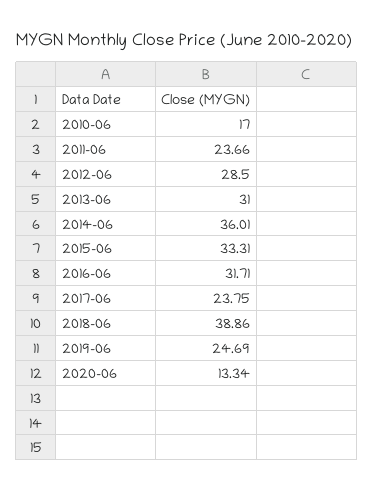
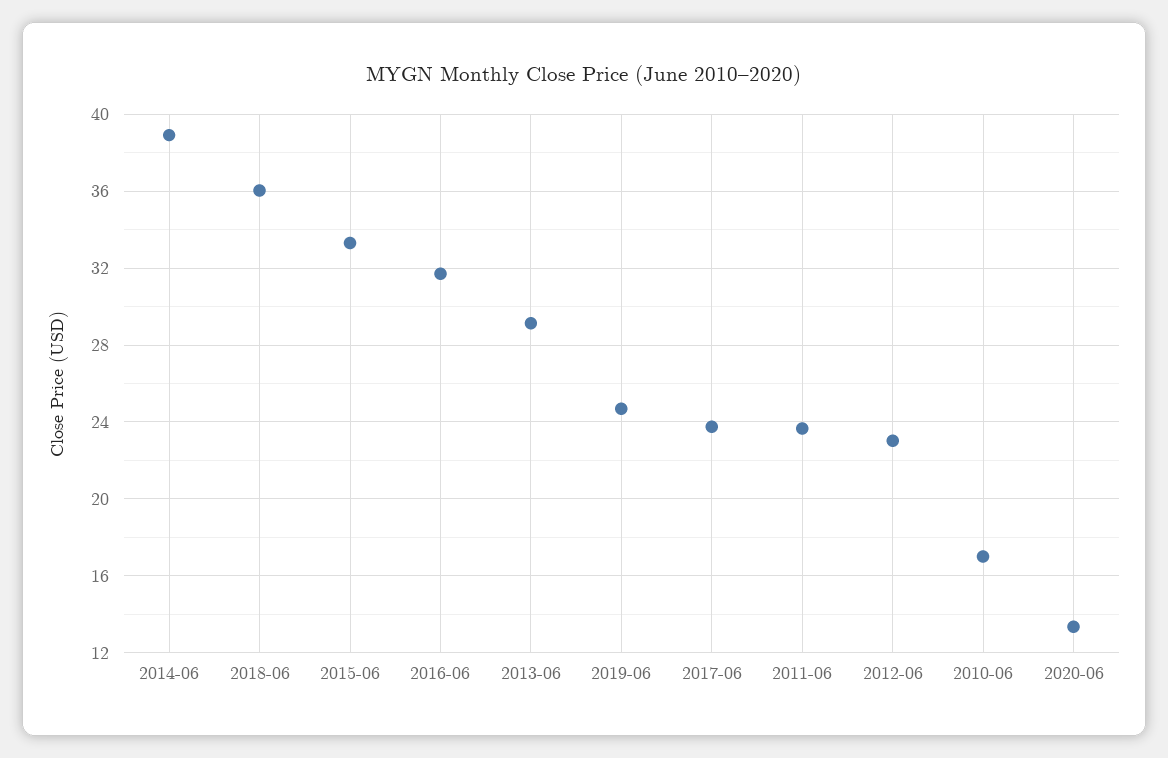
2012-06: 28.5 -> 23
2013-06: 31 -> 29
2014-06: 36.01 -> 39
2018-06: 38.86 -> 36

